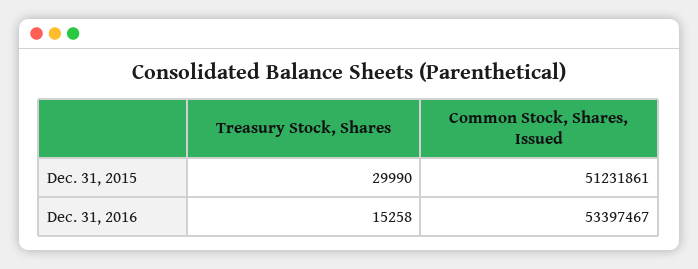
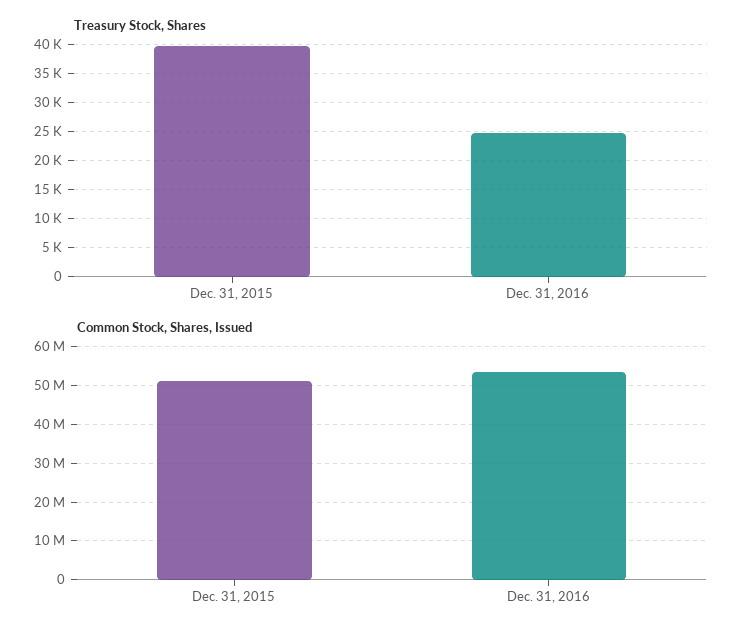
Treasury Stock, Shares, Dec. 31, 2015: 29990 -> 40000
Treasury Stock, Shares, Dec. 31, 2016: 15258 -> 25000

